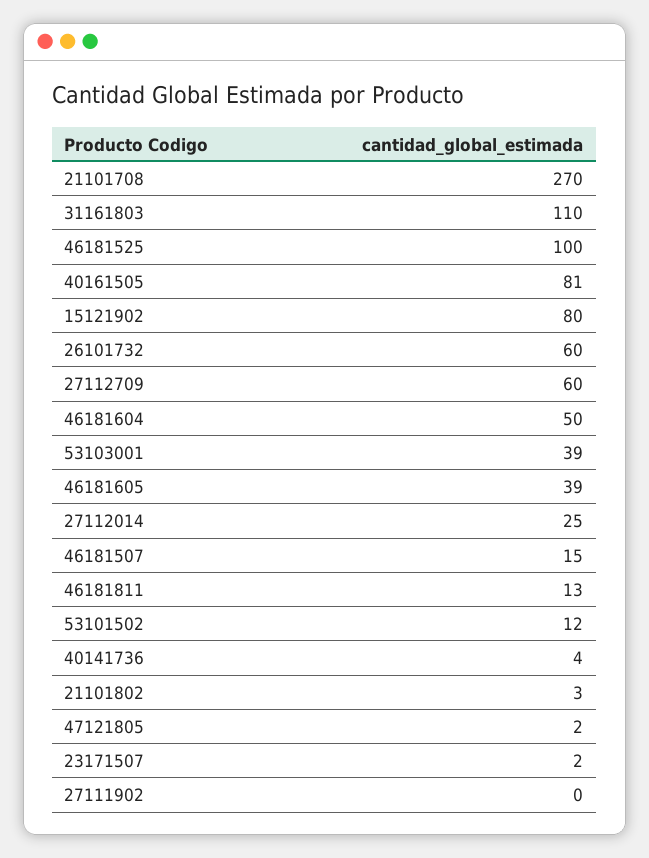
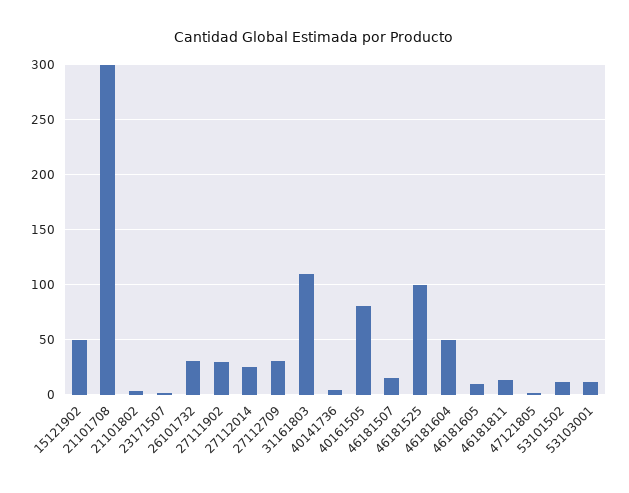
21101708: 270 -> 300
15121902: 80 -> 50
26101732: 60 -> 30
27112709: 60 -> 30
53103001: 39 -> 10
46181605: 39 -> 10
27111902: 0 -> 30

